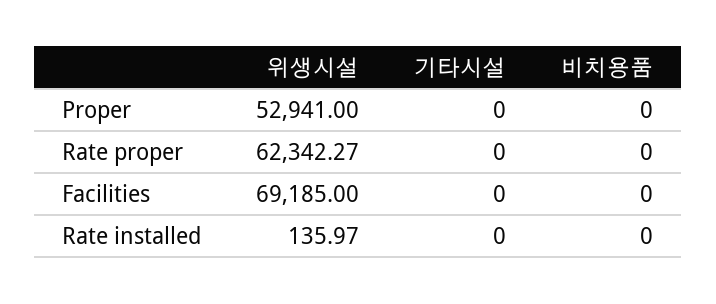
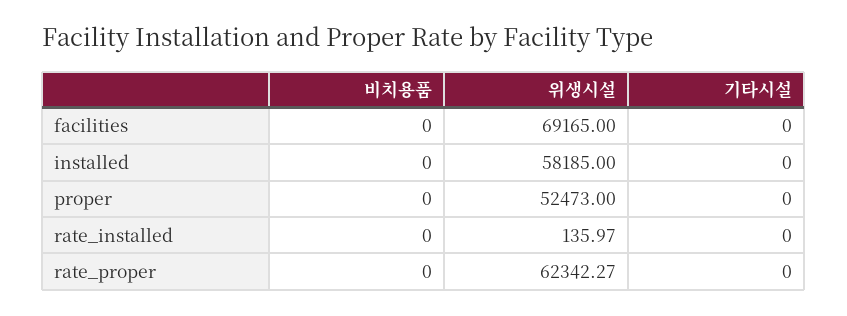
위생시설, Proper: 52941 -> 52473
위생시설, Facilities: 69185 -> 69165
비치용품, installed: none -> 0
위생시설, installed: none -> 58185
기타시설, installed: none -> 0

